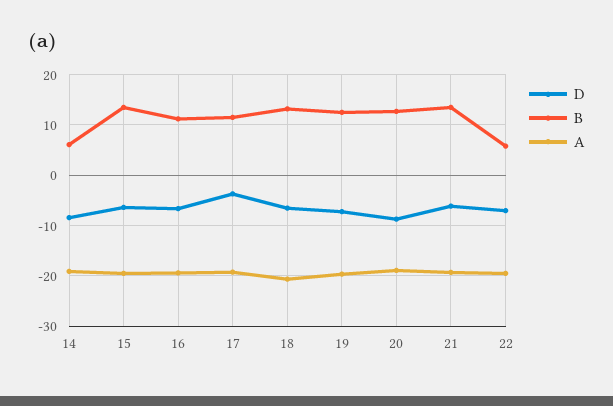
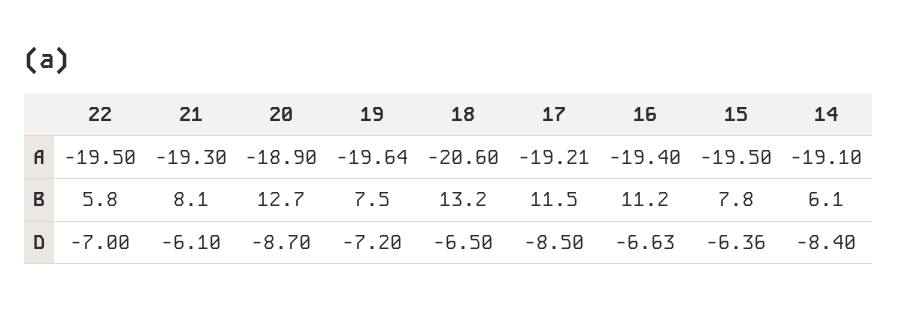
B, 15: 14 -> 7.8
D, 17: -4 -> -8.5
B, 19: 12 -> 7.5
B, 21: 14 -> 8.1

